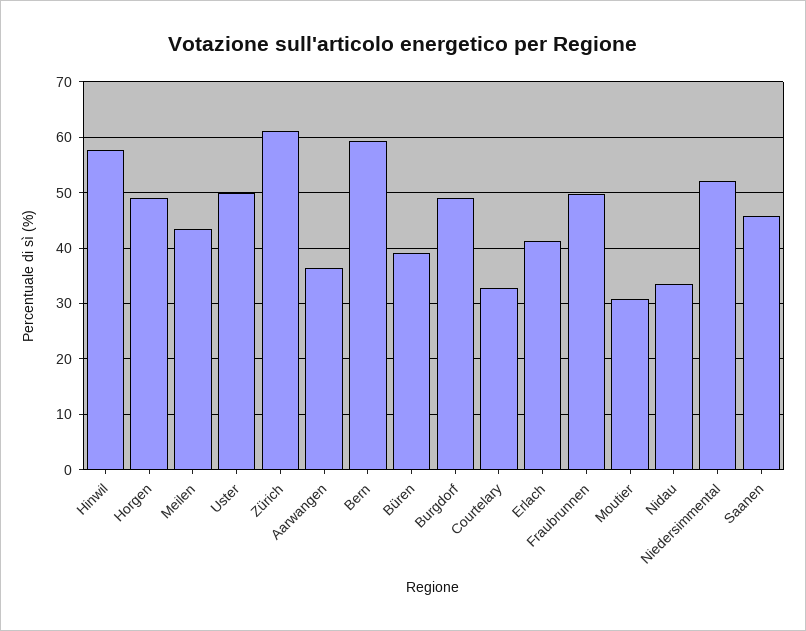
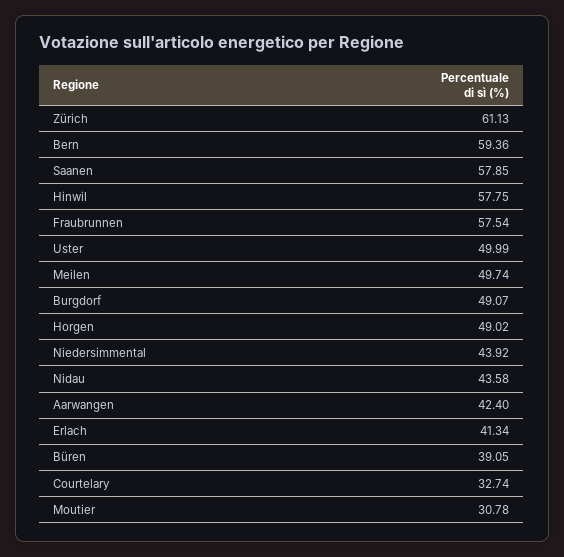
Meilen: 44 -> 49.74
Aarwangen: 36 -> 42.4
Fraubrunnen: 50 -> 57.54
Nidau: 34 -> 43.58
Niedersimmental: 52 -> 43.92
Saanen: 46 -> 57.85

